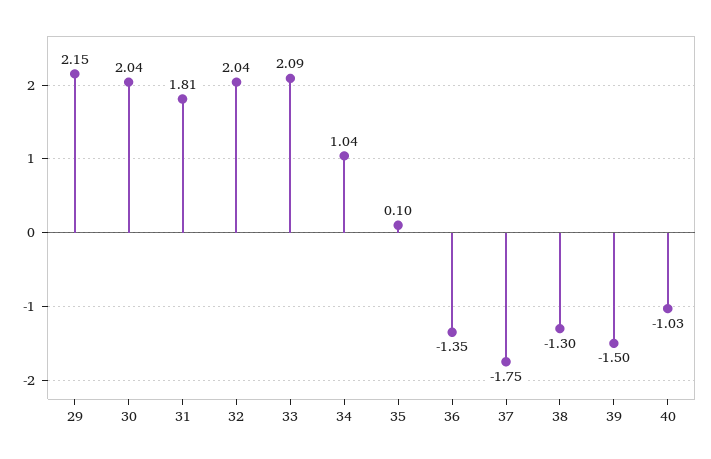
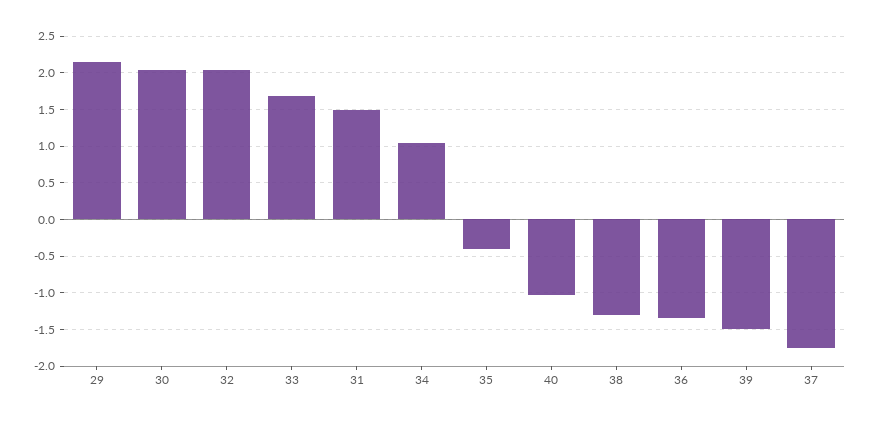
31: 1.81 -> 1.5
33: 2.09 -> 1.7
35: 0.1 -> -0.4

